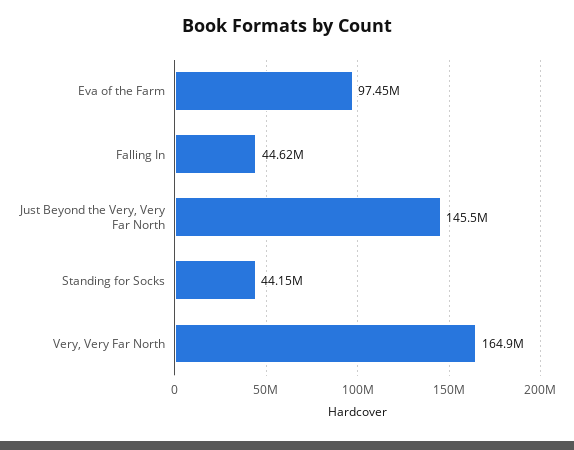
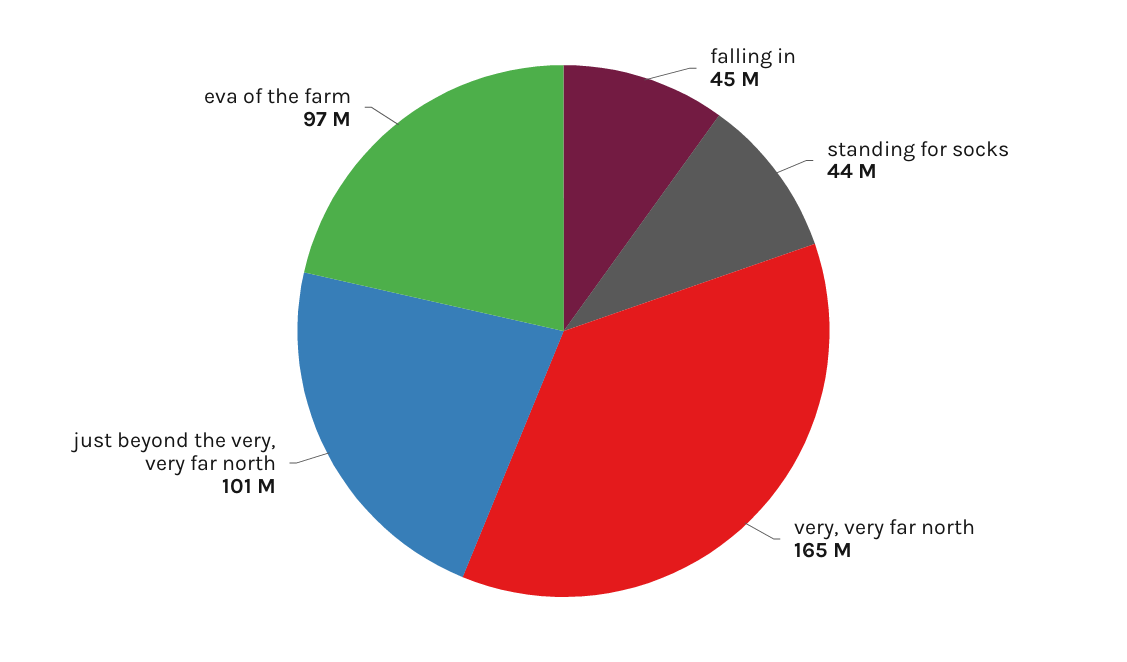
Just Beyond the Very, Very Far North: 145500000 -> 101000000

